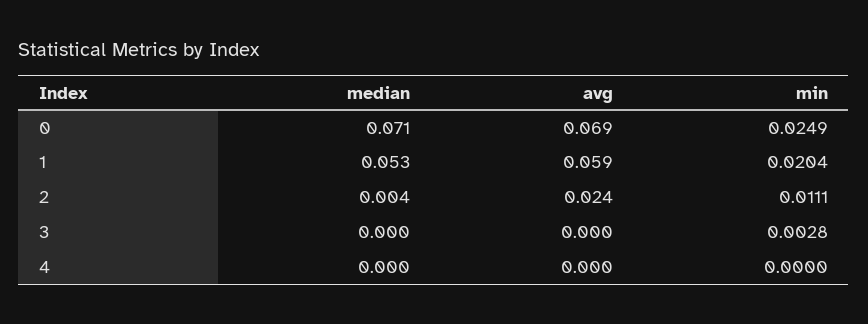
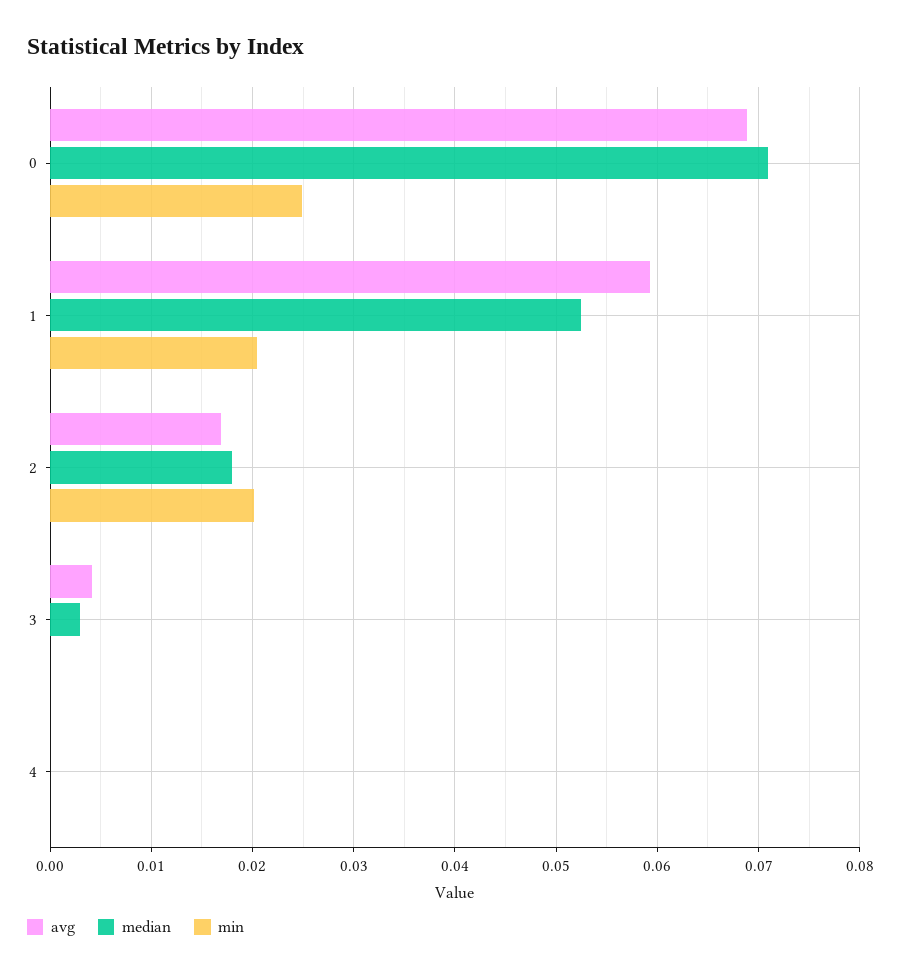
median, 2: 0.004 -> 0.018
avg, 2: 0.024 -> 0.017
min, 2: 0.0111 -> 0.02
median, 3: 0 -> 0.003
avg, 3: 0 -> 0.004
min, 3: 0.0028 -> 0

